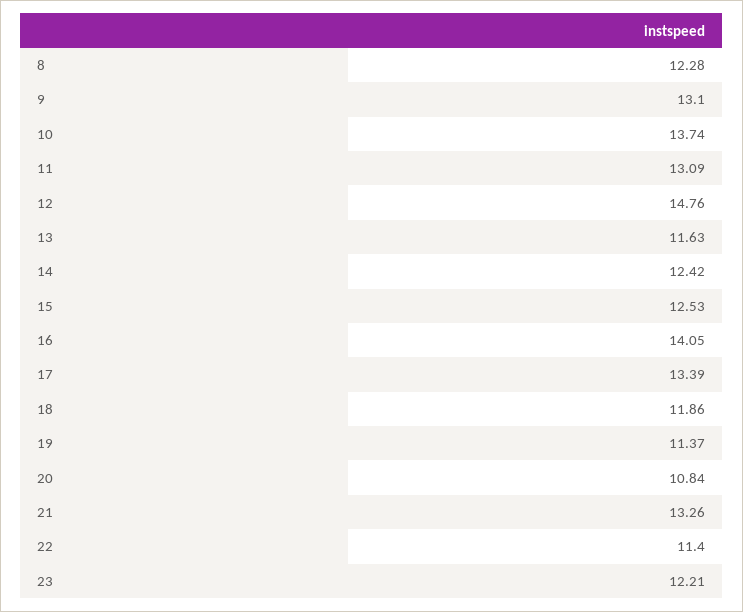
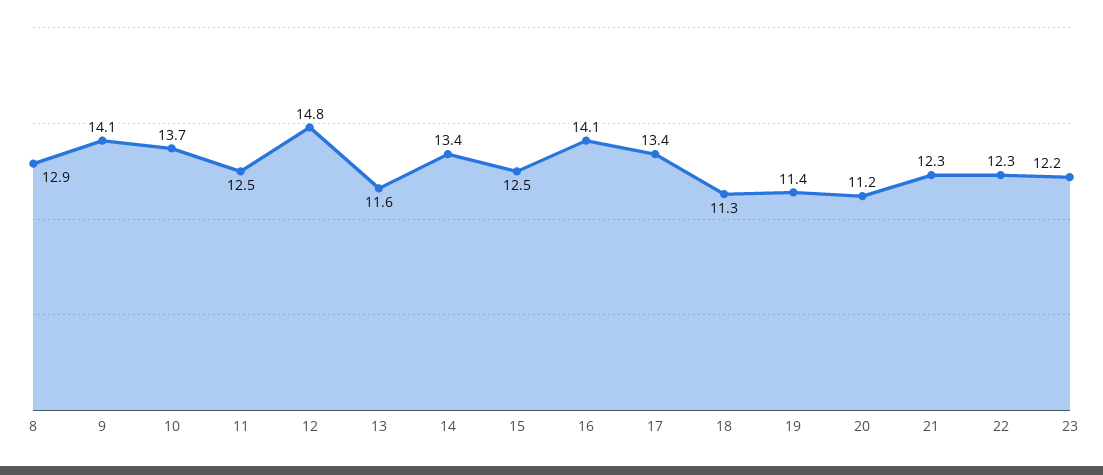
8: 12.28 -> 12.9
9: 13.1 -> 14.1
11: 13.09 -> 12.5
14: 12.42 -> 13.4
18: 11.86 -> 11.3
20: 10.84 -> 11.2
21: 13.26 -> 12.3
22: 11.4 -> 12.3

